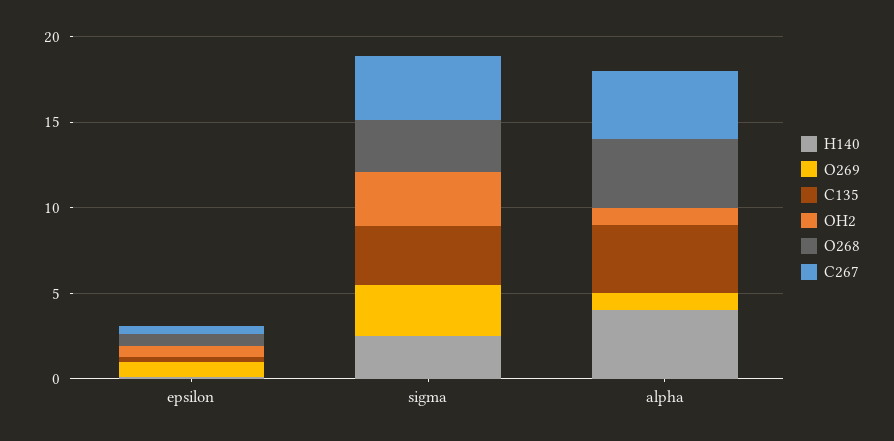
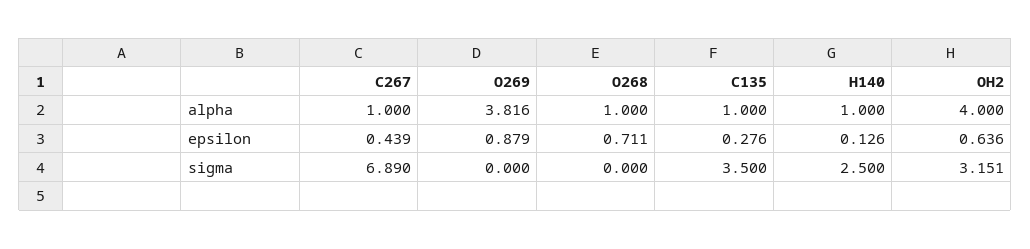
O269, sigma: 3 -> 0
O268, sigma: 3 -> 0
C267, sigma: 4 -> 6.89
H140, alpha: 4 -> 1
O269, alpha: 1 -> 3.816
C135, alpha: 4 -> 1
OH2, alpha: 1 -> 4
O268, alpha: 4 -> 1
C267, alpha: 4 -> 1

